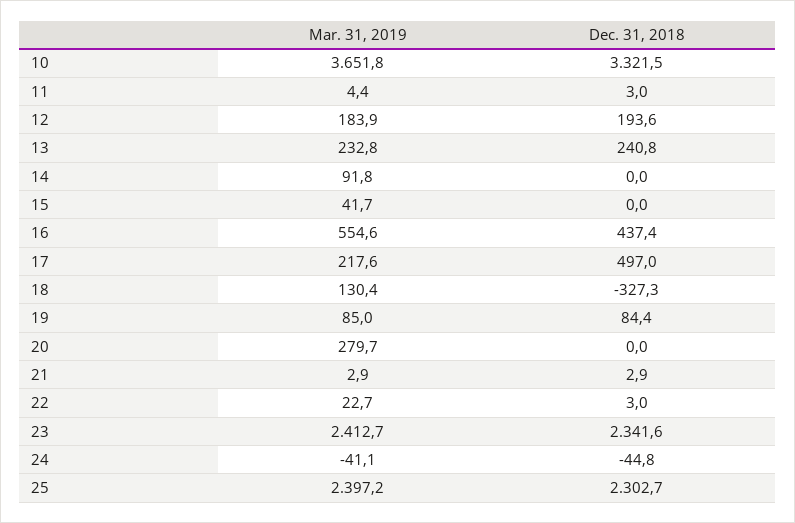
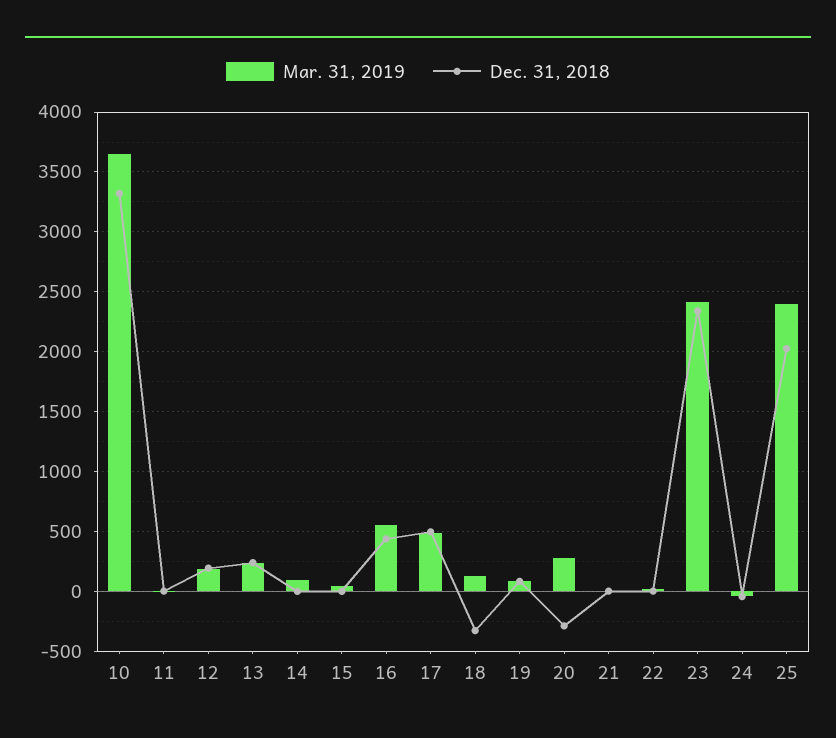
Mar. 31, 2019, 17: 217.6 -> 500
Dec. 31, 2018, 20: 0 -> -300
Dec. 31, 2018, 25: 2302.7 -> 2000

